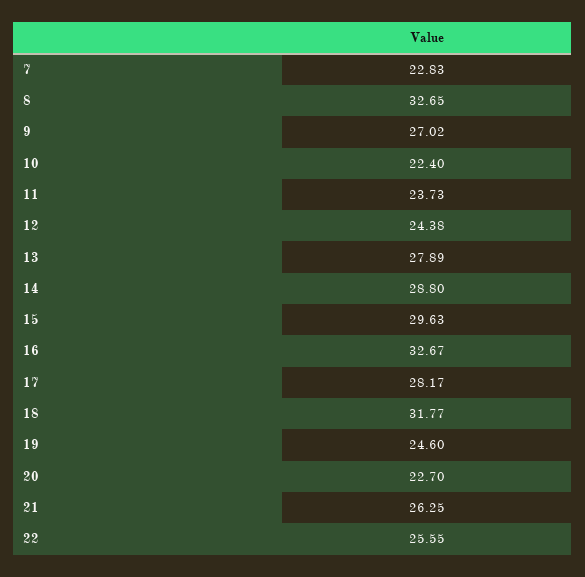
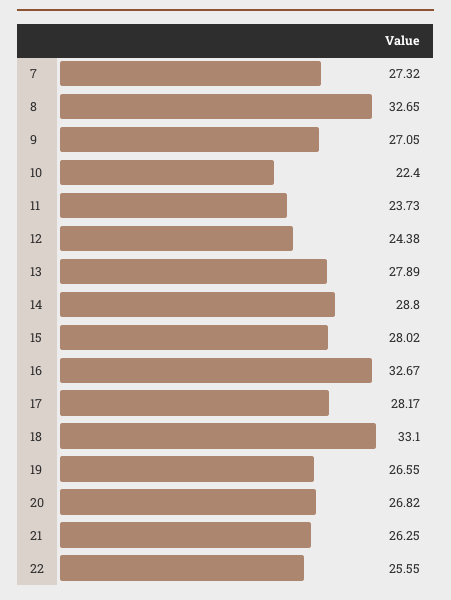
7: 22.83 -> 27.32
9: 27.02 -> 27.05
15: 29.63 -> 28.02
18: 31.77 -> 33.1
19: 24.6 -> 26.55
20: 22.7 -> 26.82

